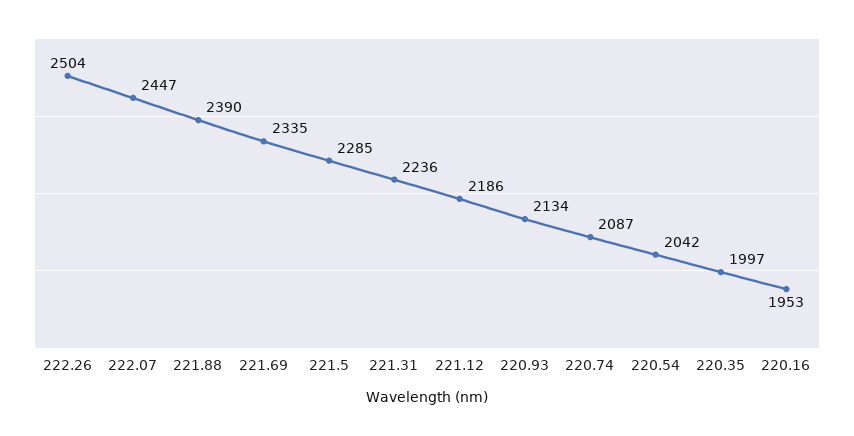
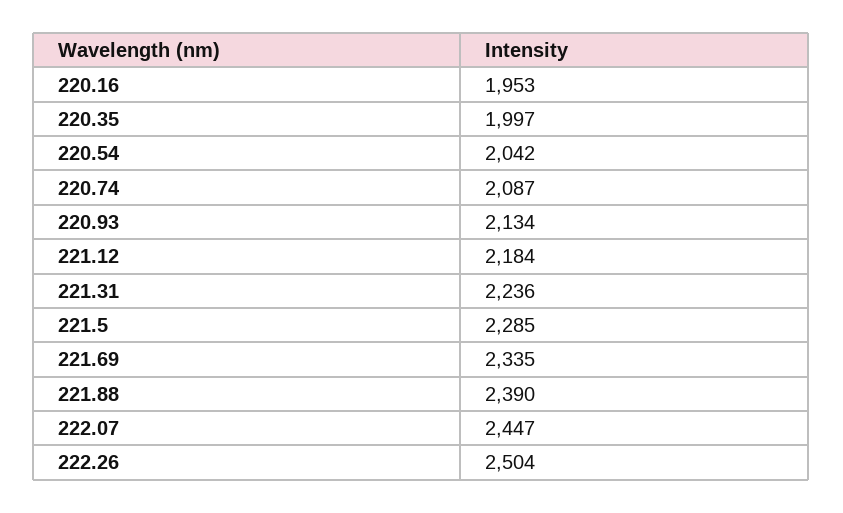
221.12: 2186 -> 2184

